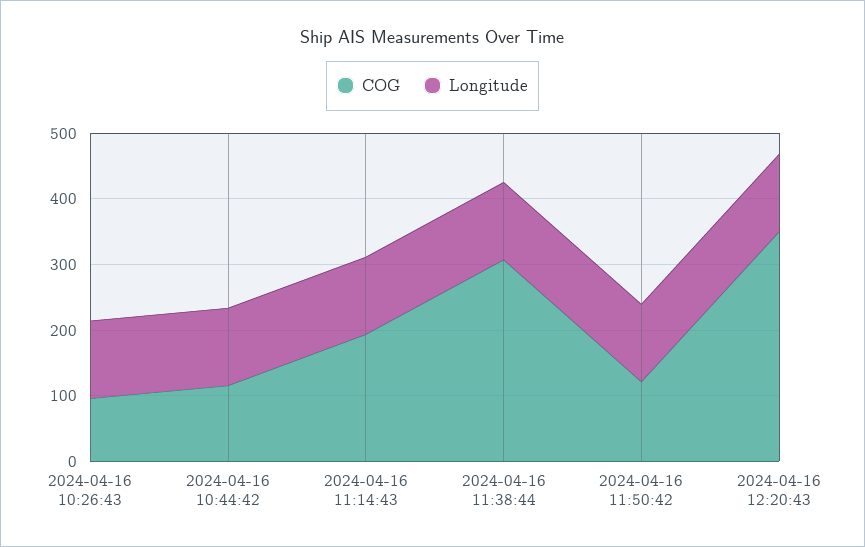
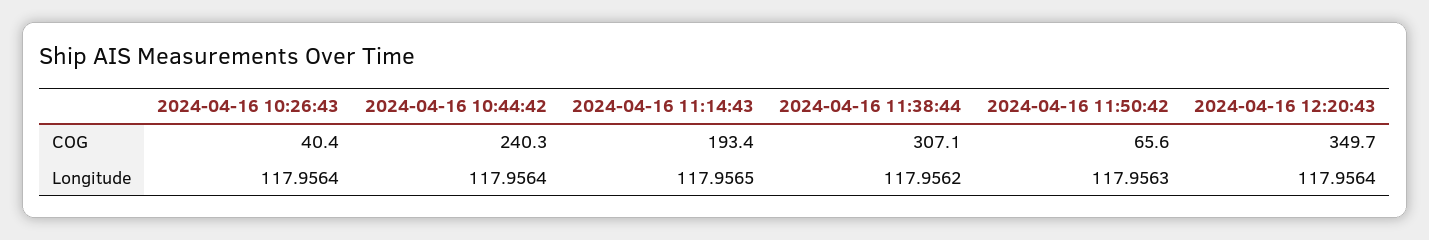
COG, 2024-04-16 10:26:43: 100 -> 40.4
COG, 2024-04-16 10:44:42: 120 -> 240.3
COG, 2024-04-16 11:50:42: 120 -> 65.6

